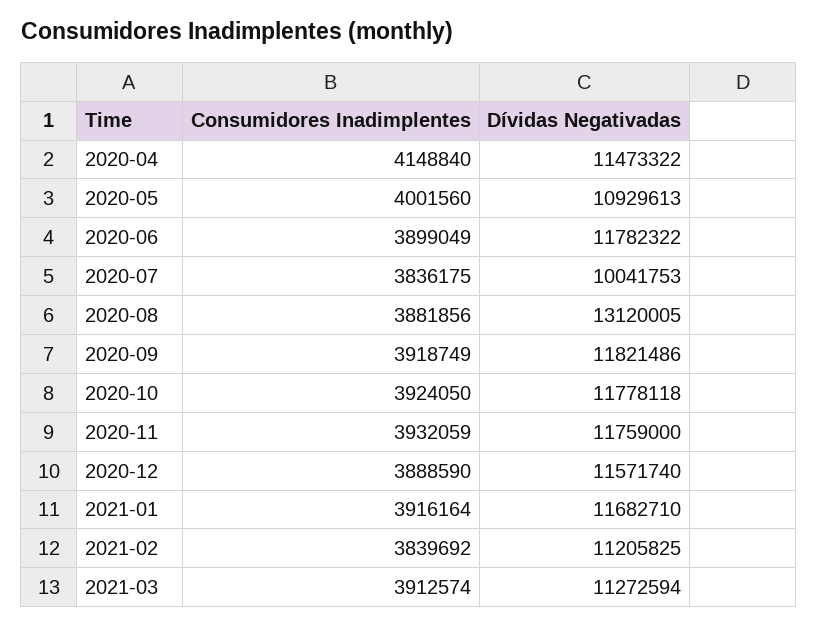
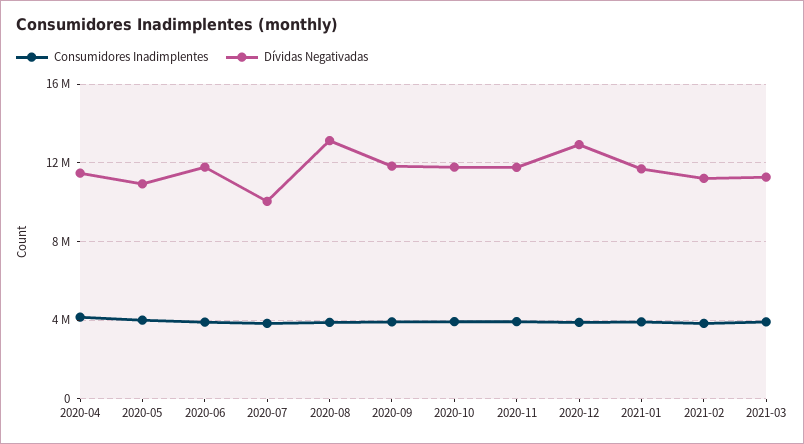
Dívidas Negativadas, 2020-12: 11571740 -> 13000000

